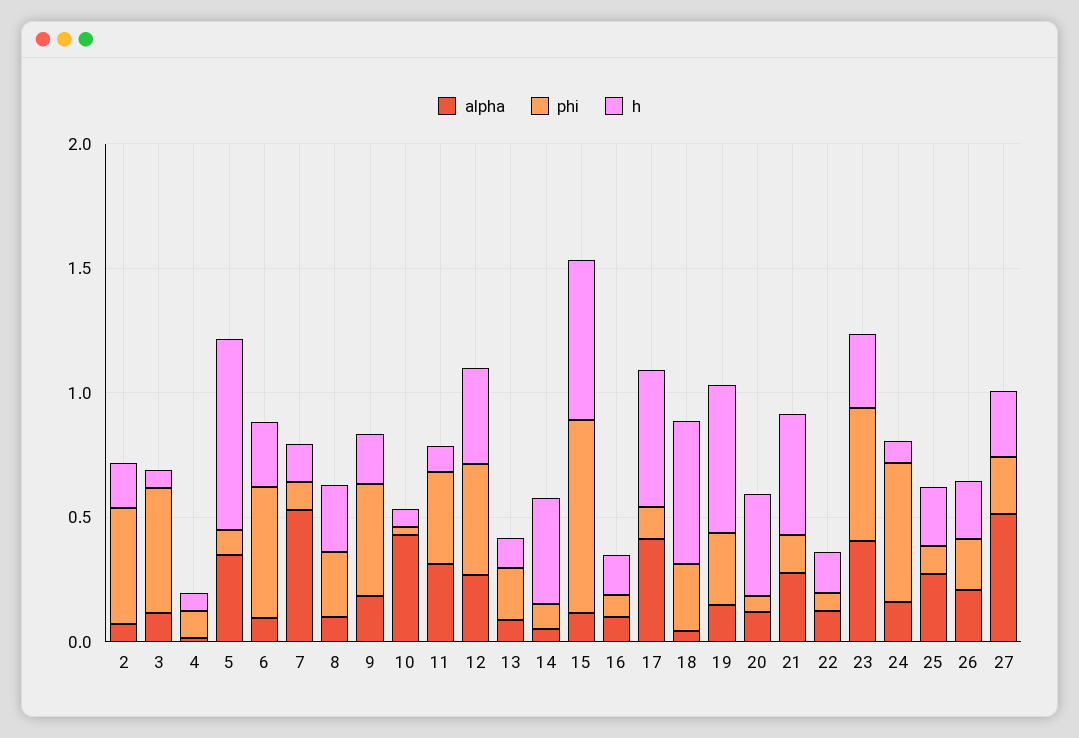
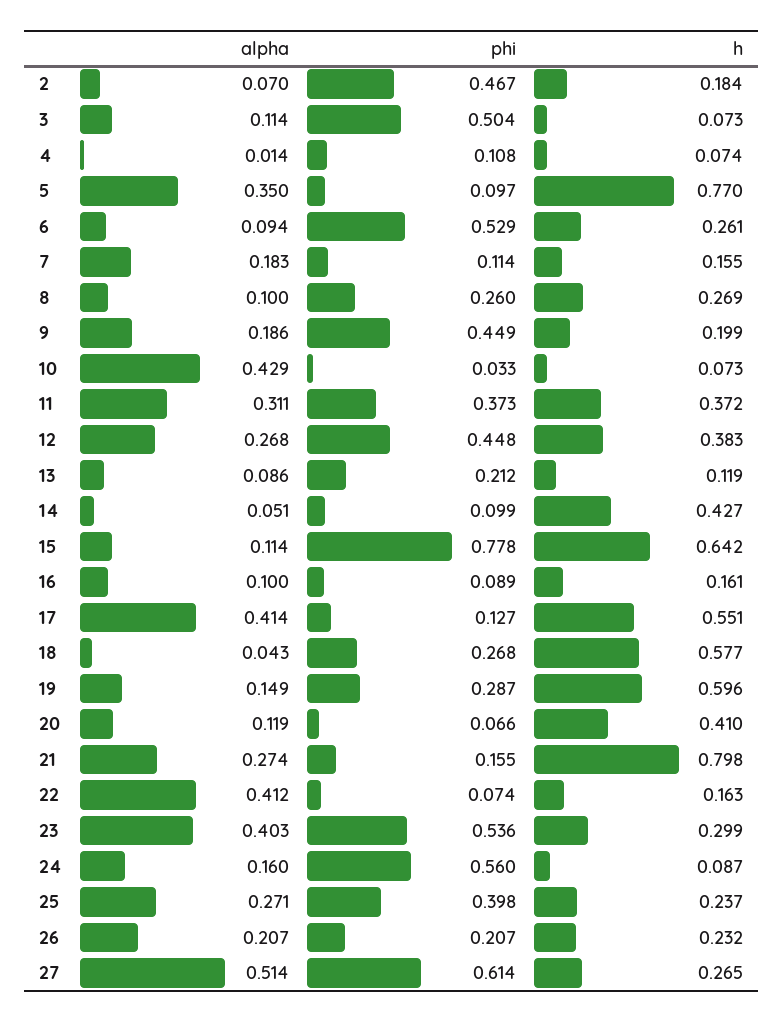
alpha, 7: 0.5 -> 0.183
h, 11: 0.1 -> 0.372
h, 21: 0.5 -> 0.798
alpha, 22: 0.1 -> 0.412
phi, 25: 0.1 -> 0.398
phi, 27: 0.2 -> 0.614

